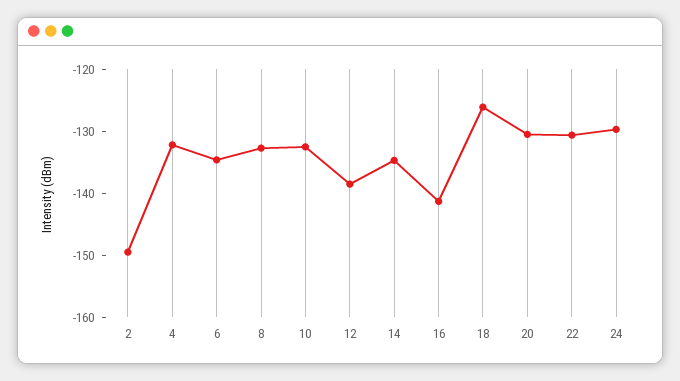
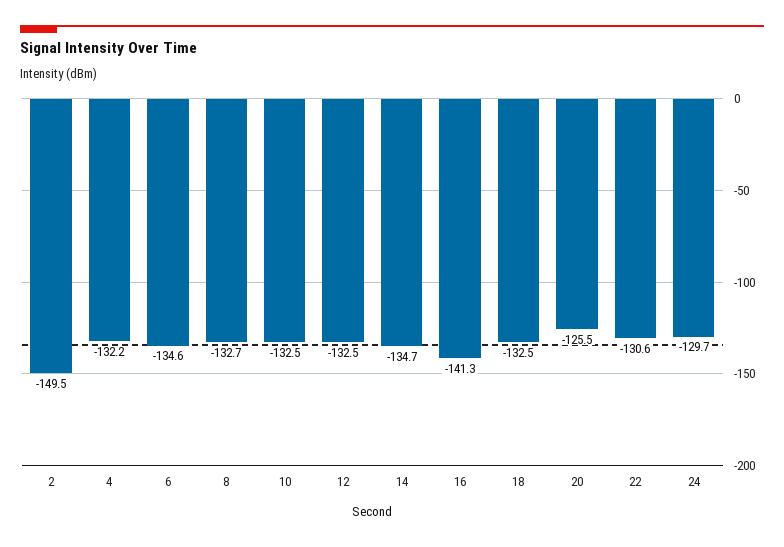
12: -138 -> -132.5
18: -126 -> -132.5
20: -130 -> -125.5

